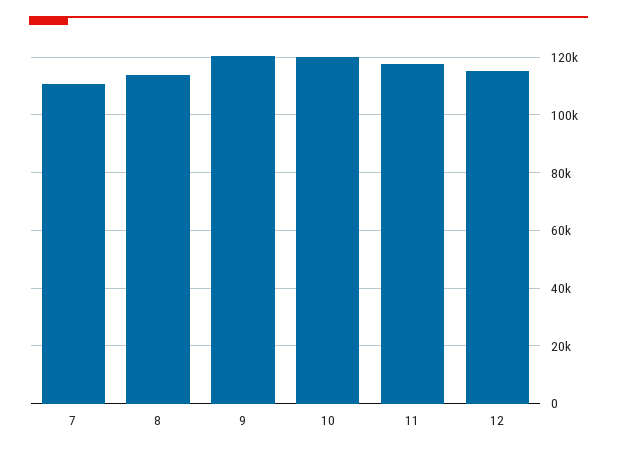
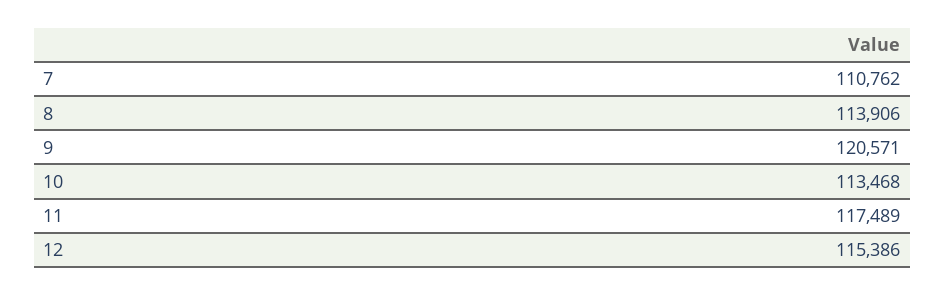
10: 120000 -> 113468

